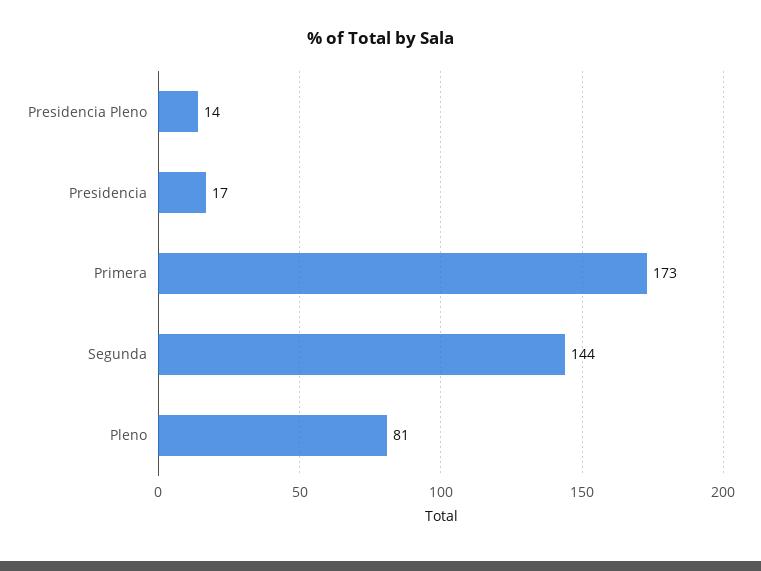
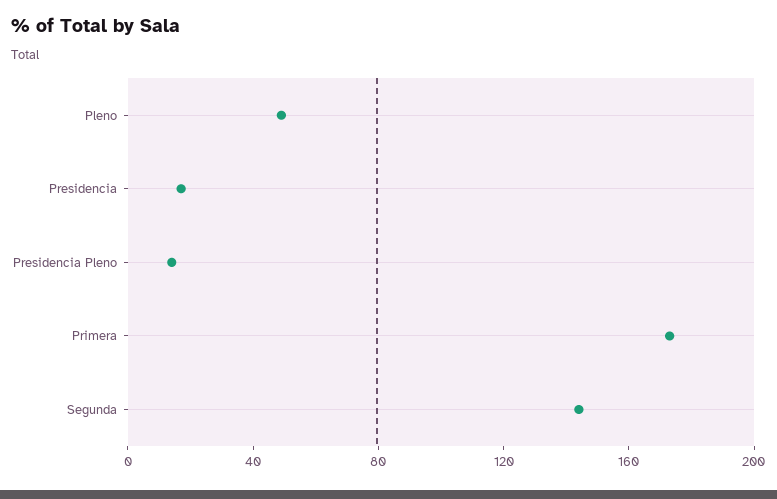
Pleno: 81 -> 50

